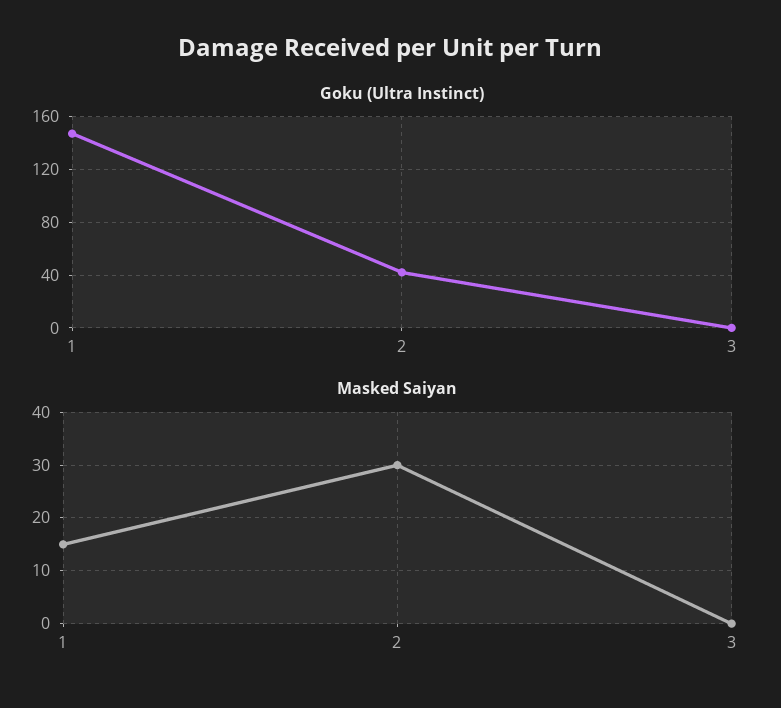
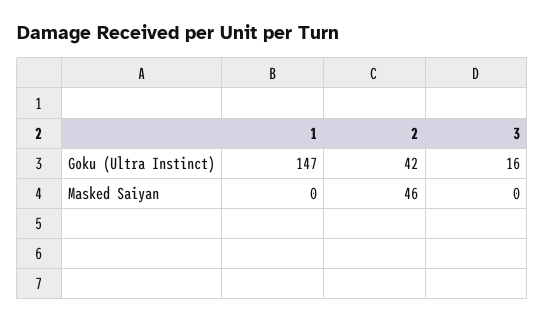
Goku (Ultra Instinct), 3: 0 -> 16
Masked Saiyan, 1: 15 -> 0
Masked Saiyan, 2: 30 -> 46

